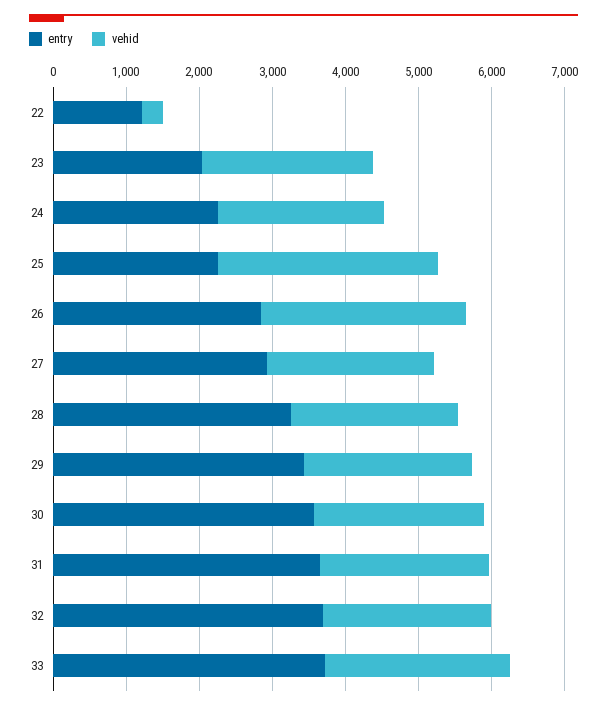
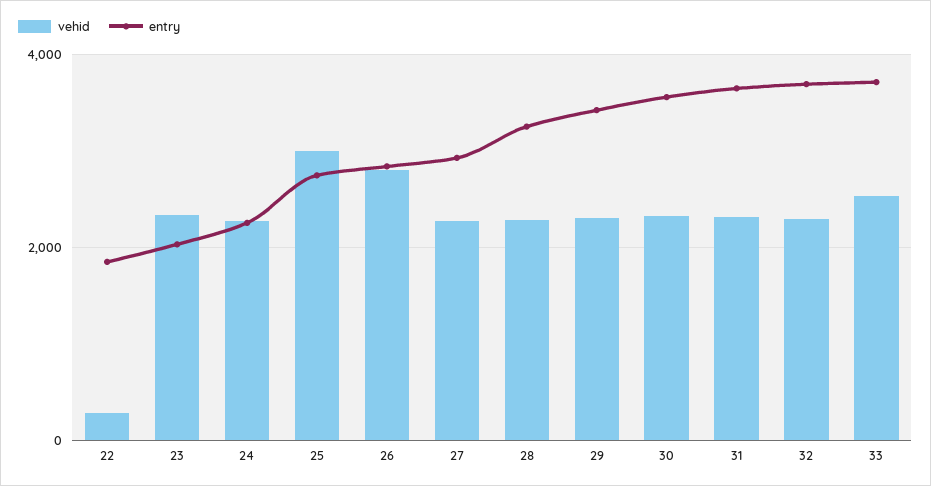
entry, 22: 1200 -> 1800
entry, 25: 2200 -> 2800

